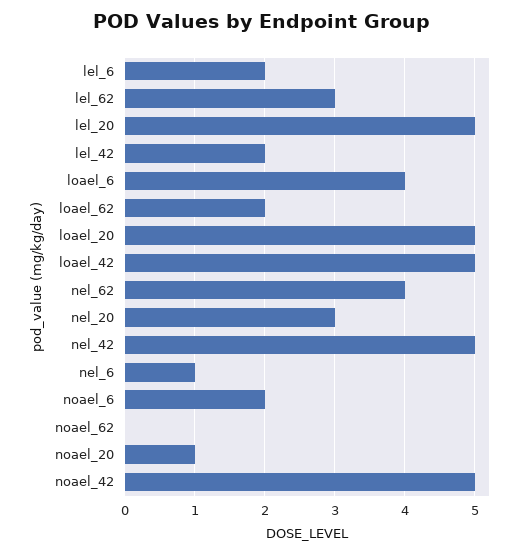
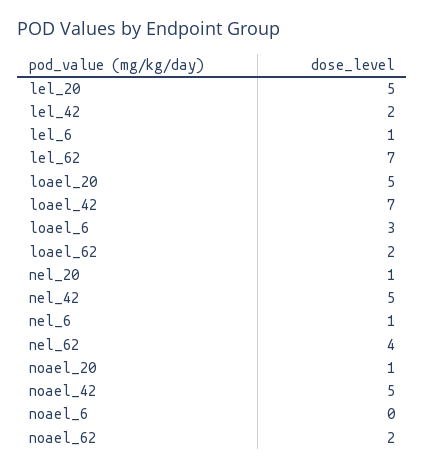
lel_6: 2 -> 1
lel_62: 3 -> 7
loael_6: 4 -> 3
loael_42: 5 -> 7
nel_20: 3 -> 1
noael_6: 2 -> 0
noael_62: 0 -> 2

